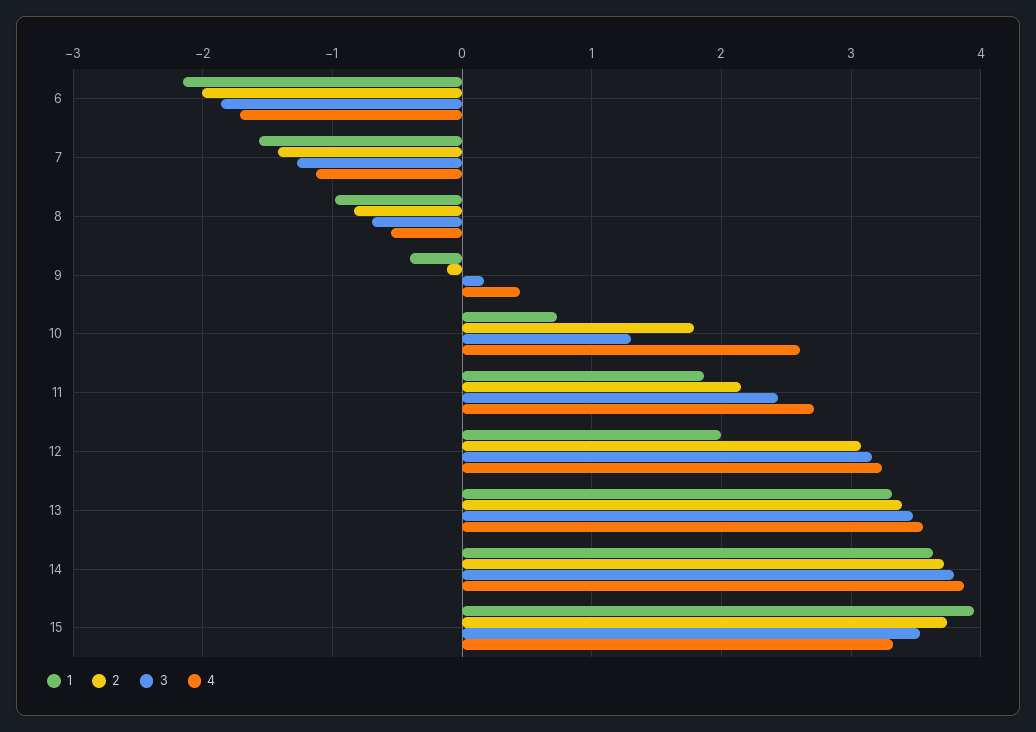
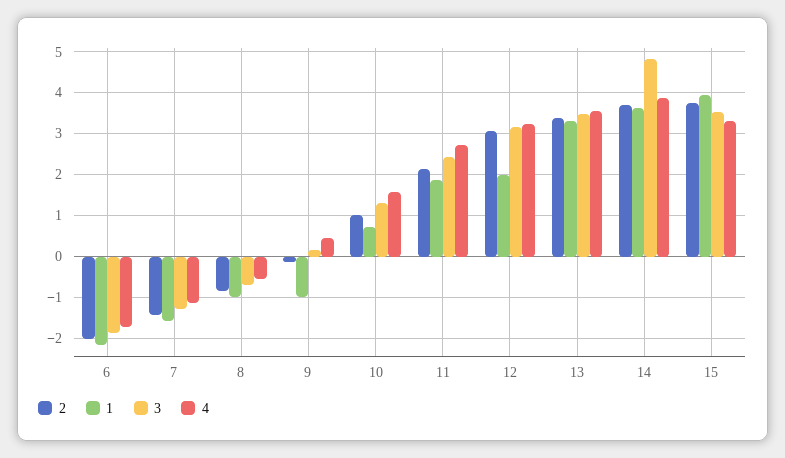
1, 9: -0.4 -> -1
2, 10: 1.8 -> 1
4, 10: 2.6 -> 1.6
3, 14: 3.8 -> 4.8

